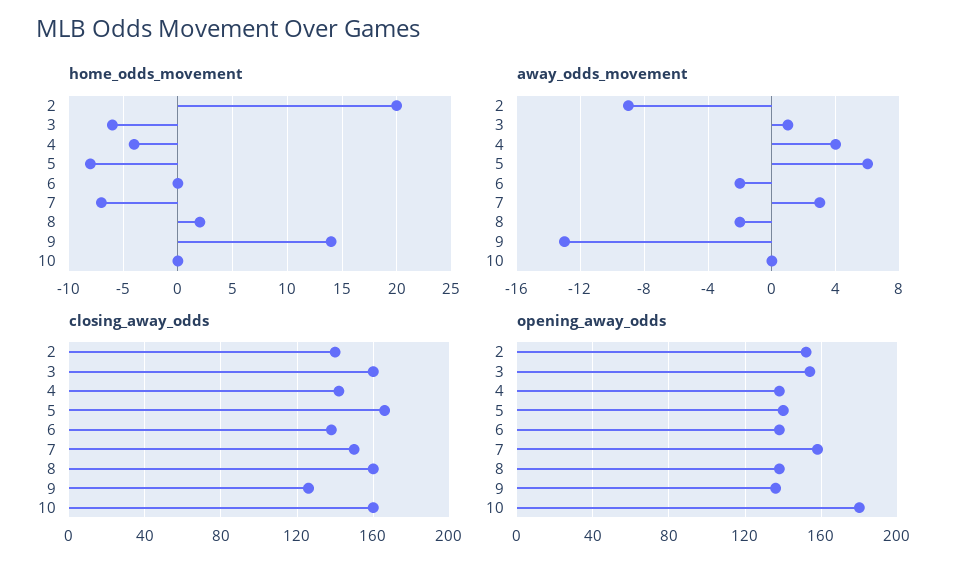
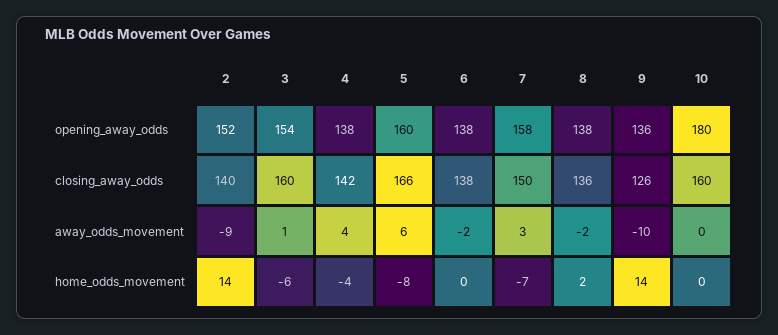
home_odds_movement, 2: 20 -> 14
away_odds_movement, 9: -13 -> -10
closing_away_odds, 8: 160 -> 136
opening_away_odds, 5: 140 -> 160

